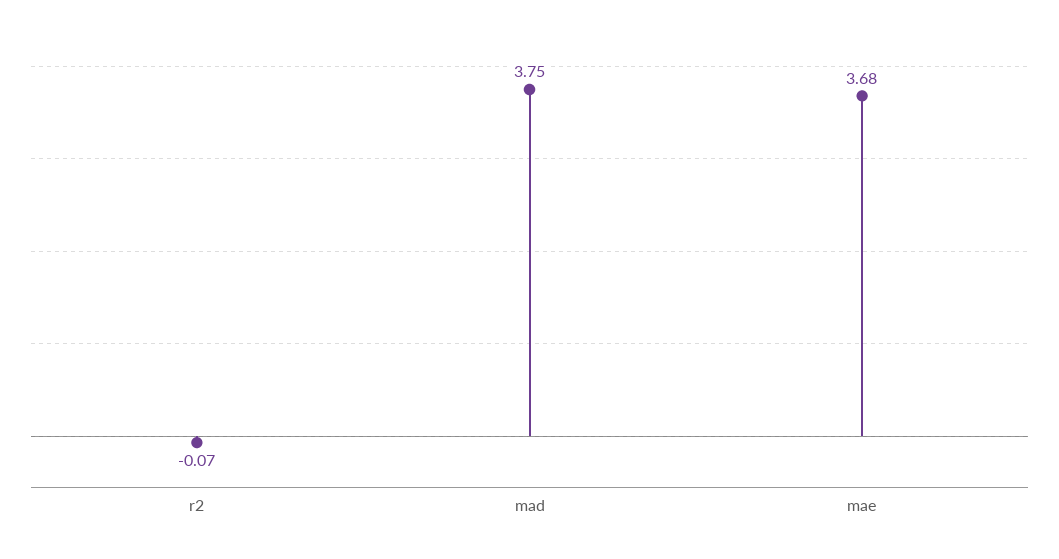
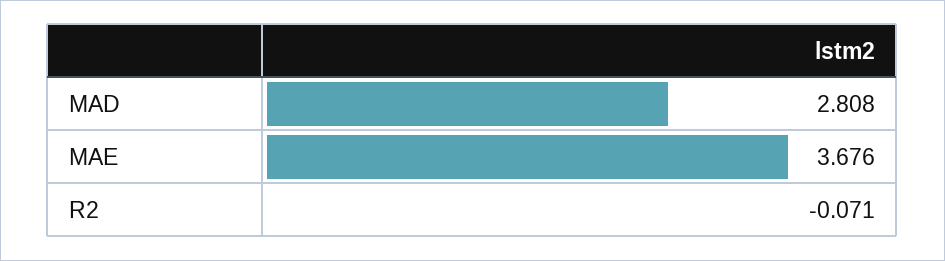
mad: 3.75 -> 2.808

